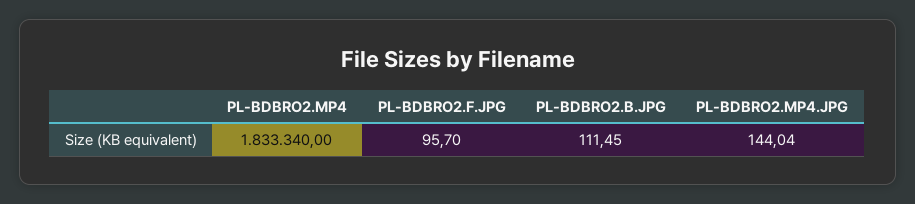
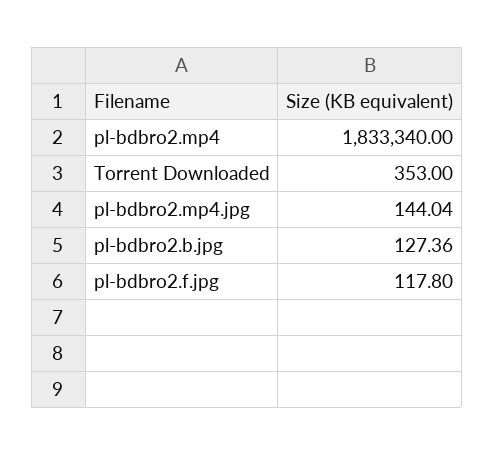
PL-BDBRO2.F.JPG: 95.7 -> 117.8
PL-BDBRO2.B.JPG: 111.45 -> 127.36
Torrent Downloaded: none -> 353

